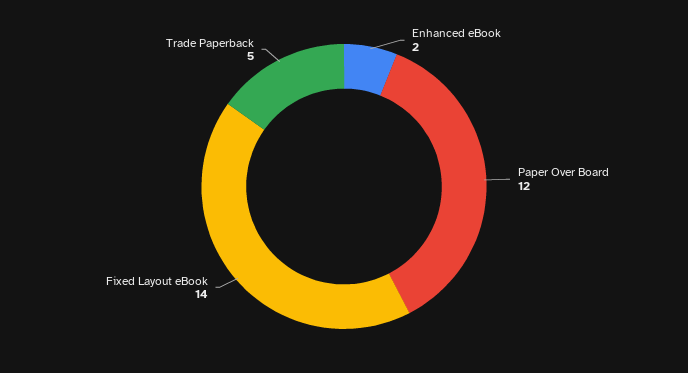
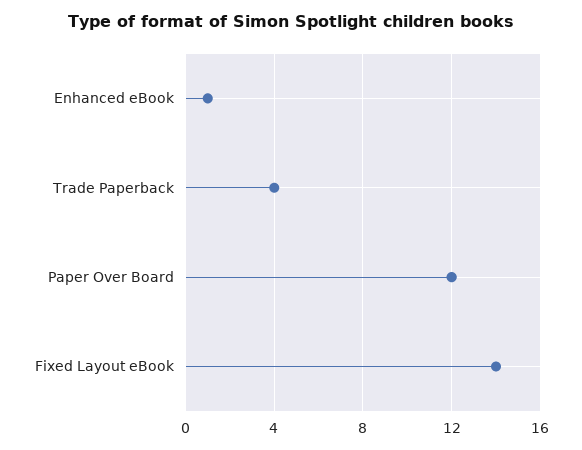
Enhanced eBook: 2 -> 1
Trade Paperback: 5 -> 4

